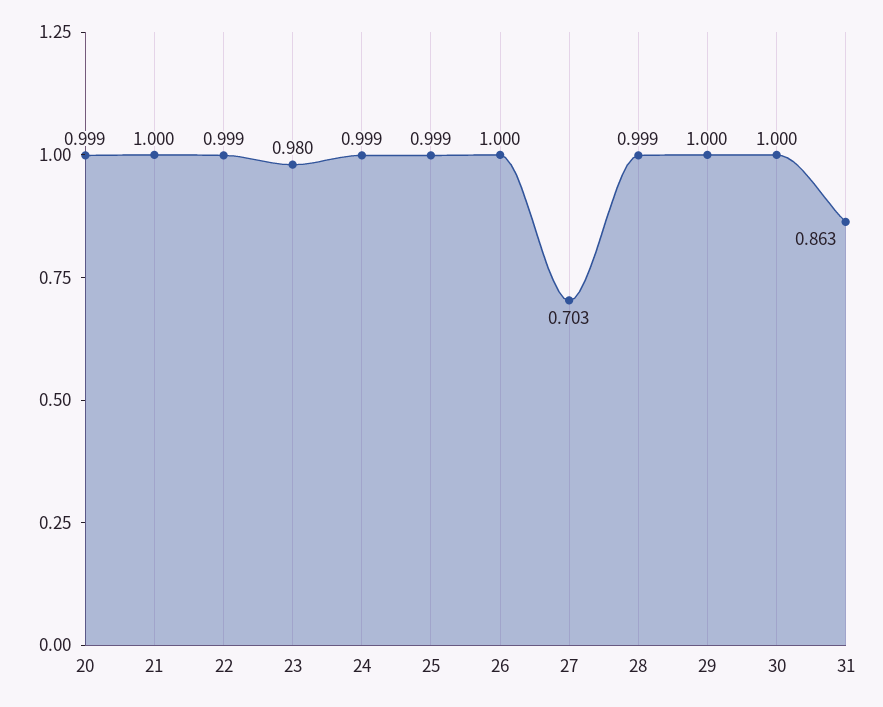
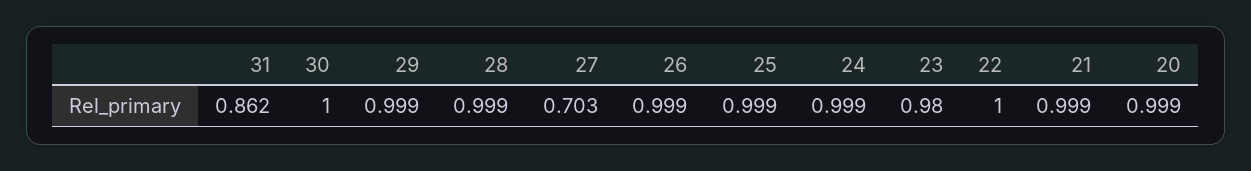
21: 1 -> 0.999
22: 0.999 -> 1
26: 1 -> 0.999
29: 1 -> 0.999
31: 0.863 -> 0.862

